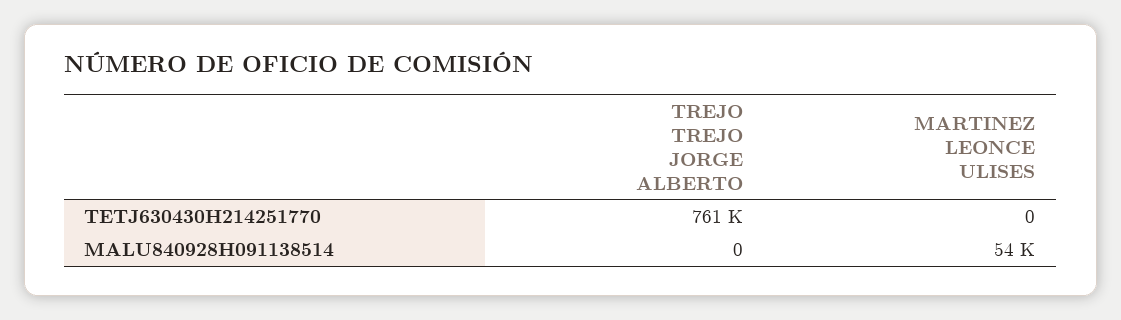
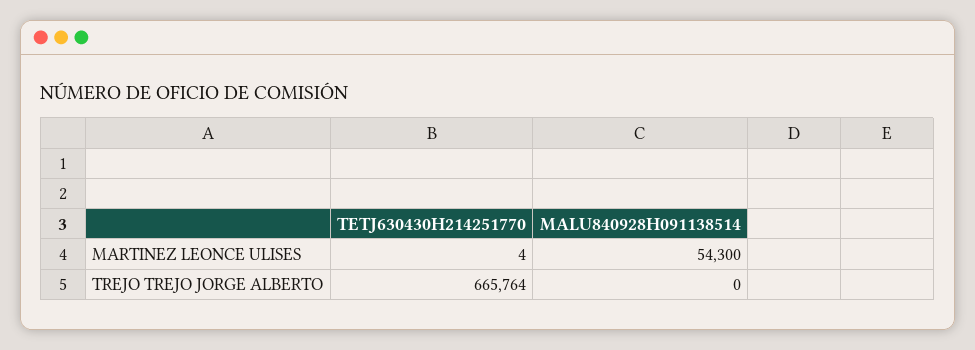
TREJO TREJO JORGE ALBERTO, TETJ630430H214251770: 761000 -> 665764
MARTINEZ LEONCE ULISES, TETJ630430H214251770: 0 -> 4

